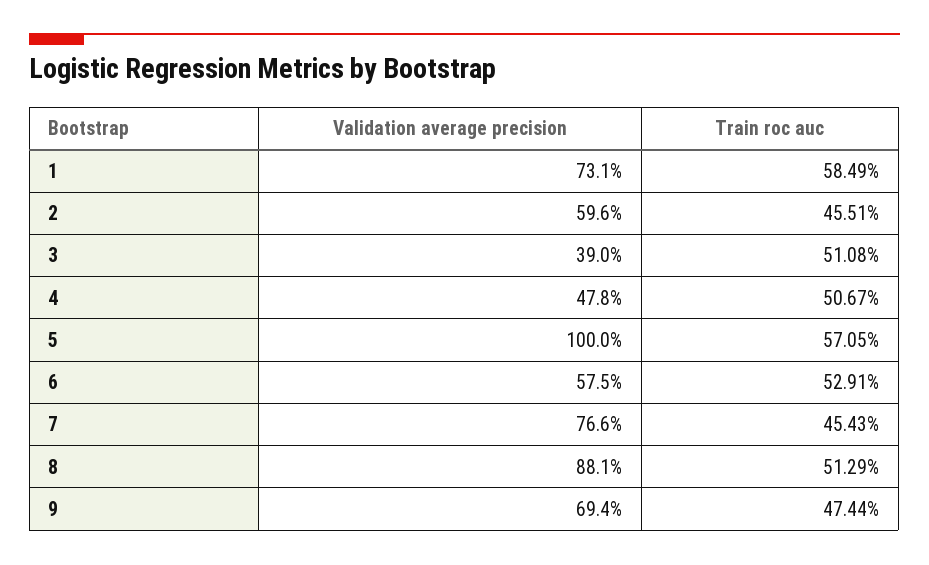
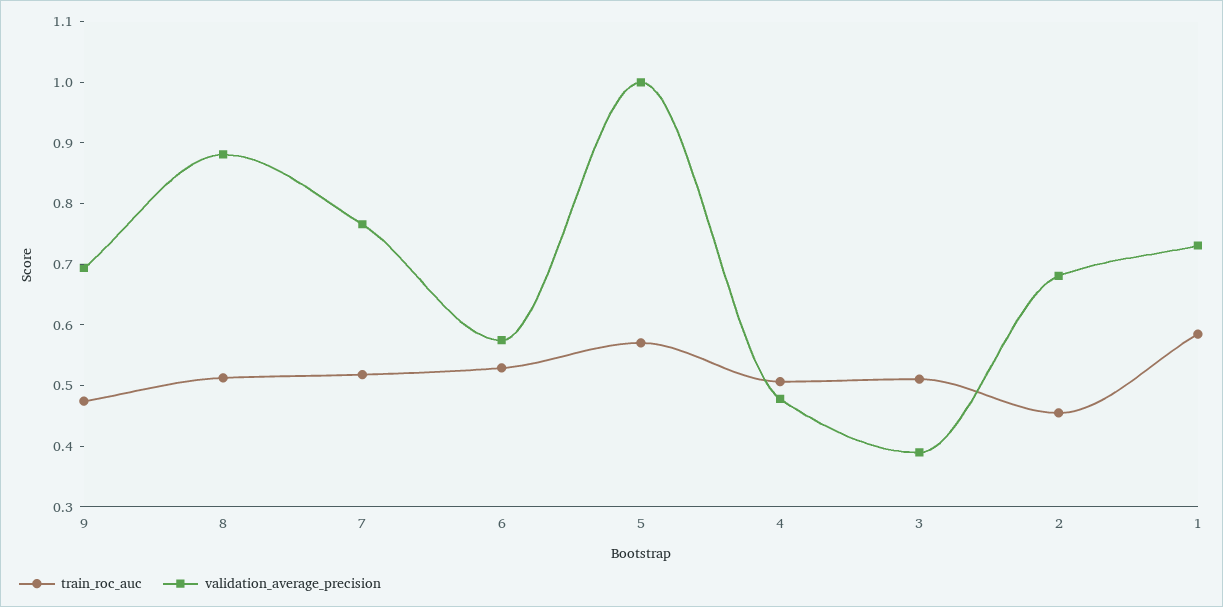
Validation average precision, 2: 0.596 -> 0.68
Train roc auc, 7: 0.4543 -> 0.52

